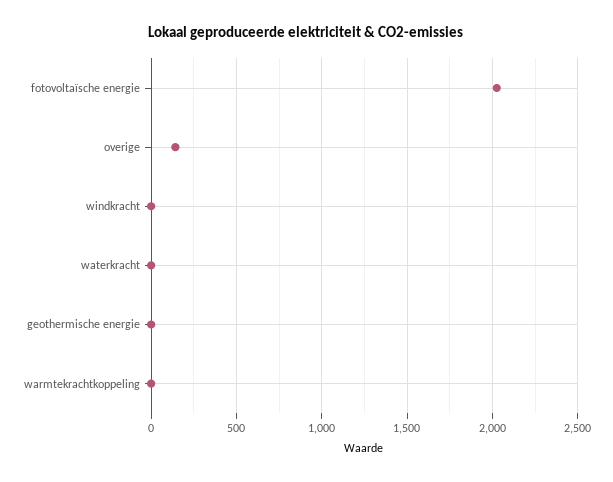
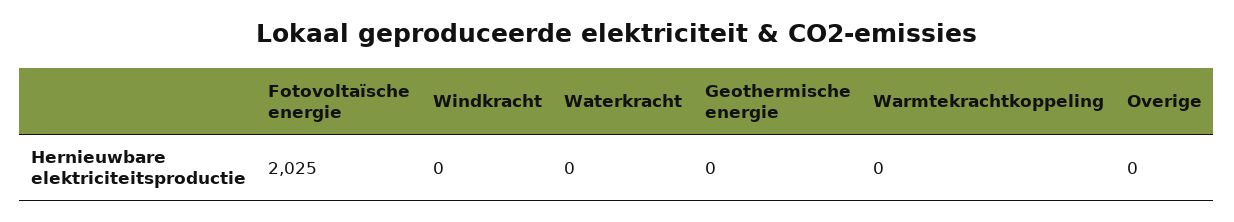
overige: 150 -> 0

